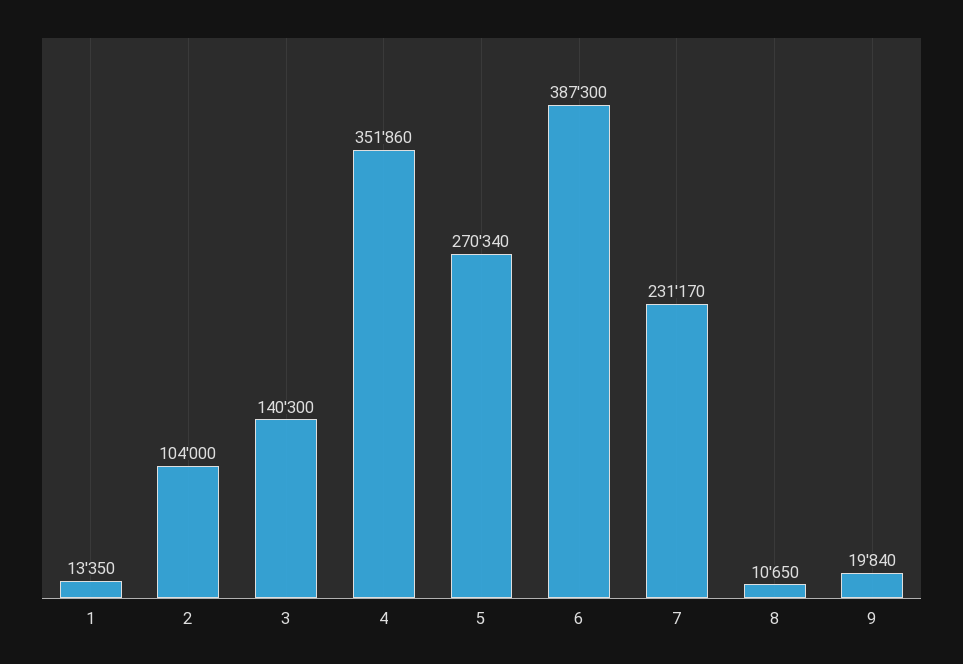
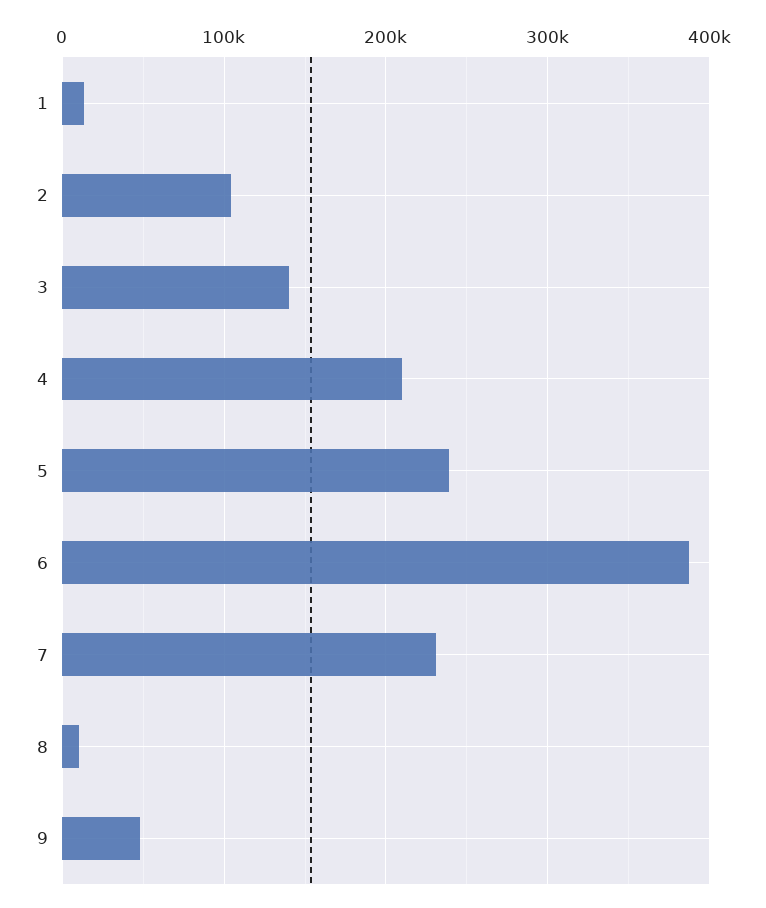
4: 351860 -> 210000
5: 270340 -> 240000
9: 19840 -> 50000

